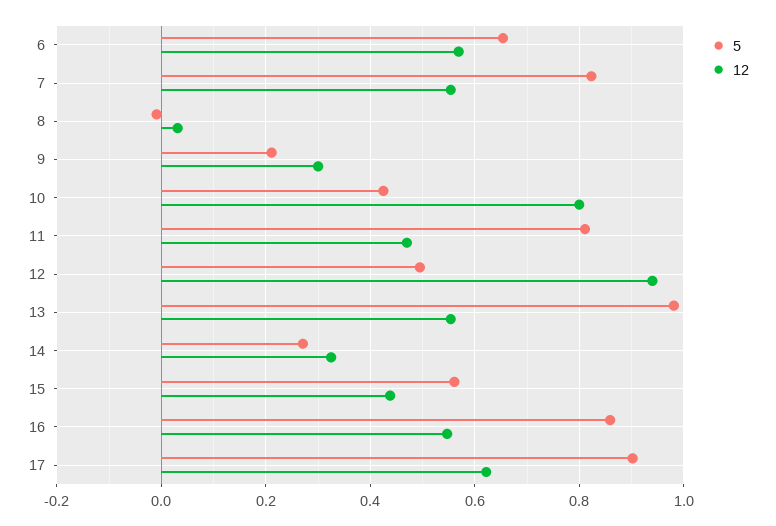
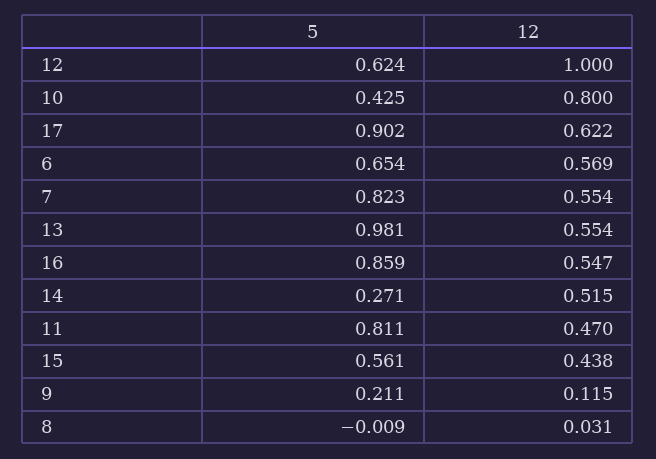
12, 9: 0.3 -> 0.115
5, 12: 0.5 -> 0.624
12, 12: 0.94 -> 1
12, 14: 0.32 -> 0.515

